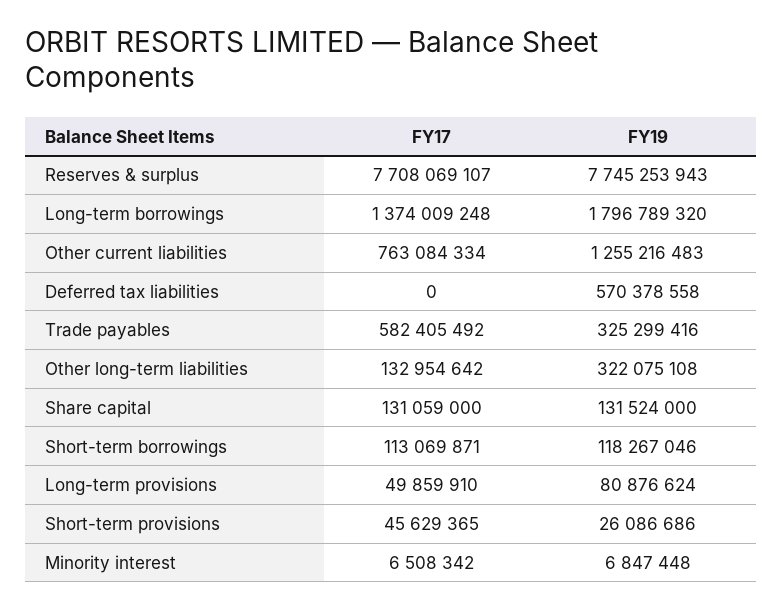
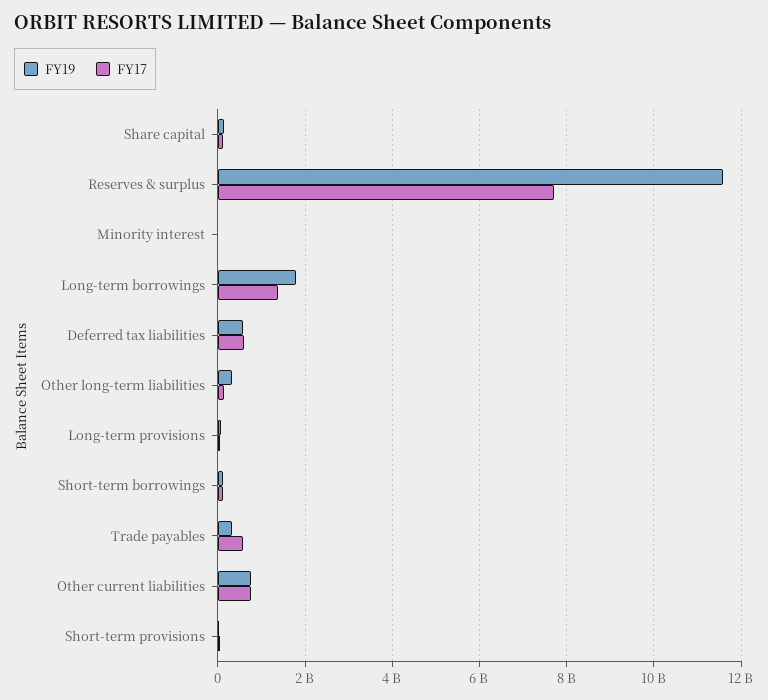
FY19, Reserves & surplus: 7745253943 -> 11600000000
FY19, Other current liabilities: 1255216483 -> 800000000
FY17, Deferred tax liabilities: 0 -> 600000000

